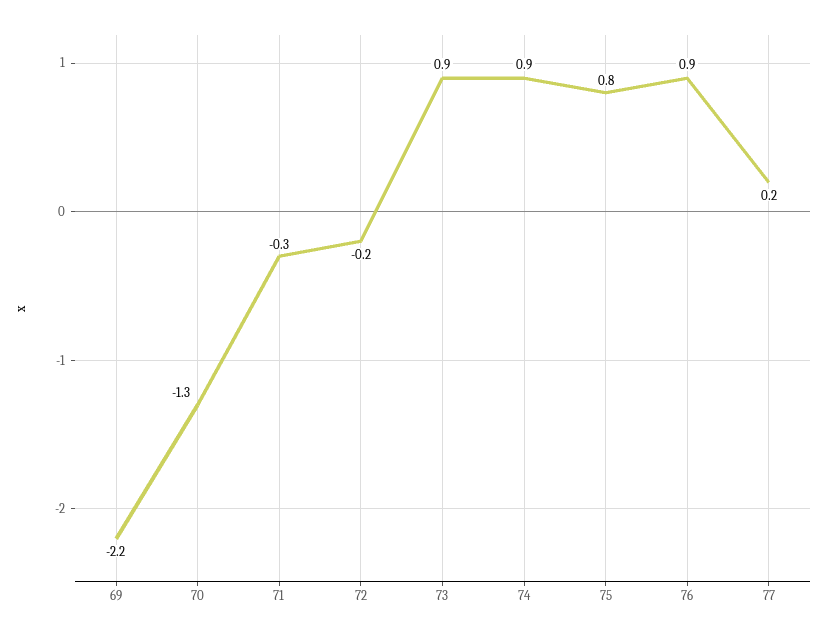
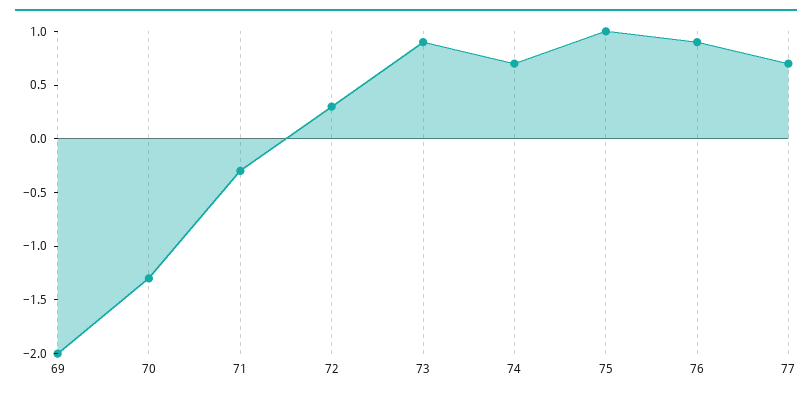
69: -2.2 -> -2
72: -0.2 -> 0.3
74: 0.9 -> 0.7
75: 0.8 -> 1
77: 0.2 -> 0.7

